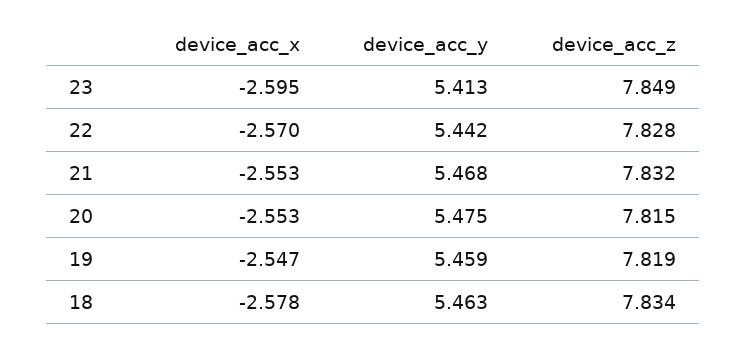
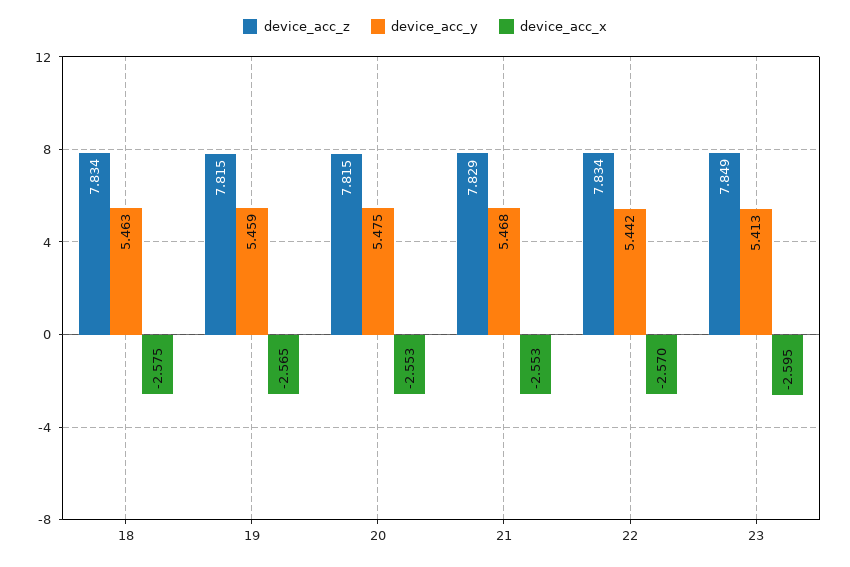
device_acc_z, 22: 7.828 -> 7.834
device_acc_z, 21: 7.832 -> 7.829
device_acc_x, 19: -2.547 -> -2.565
device_acc_z, 19: 7.819 -> 7.815
device_acc_x, 18: -2.578 -> -2.575

